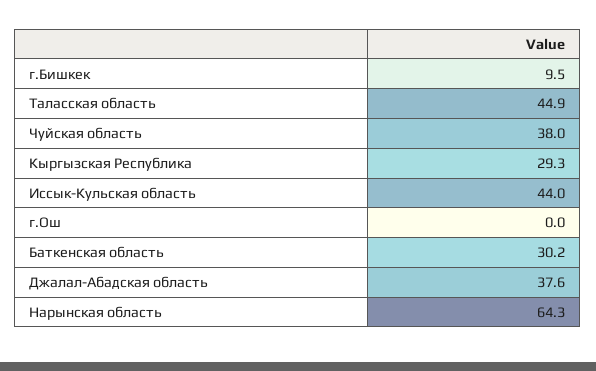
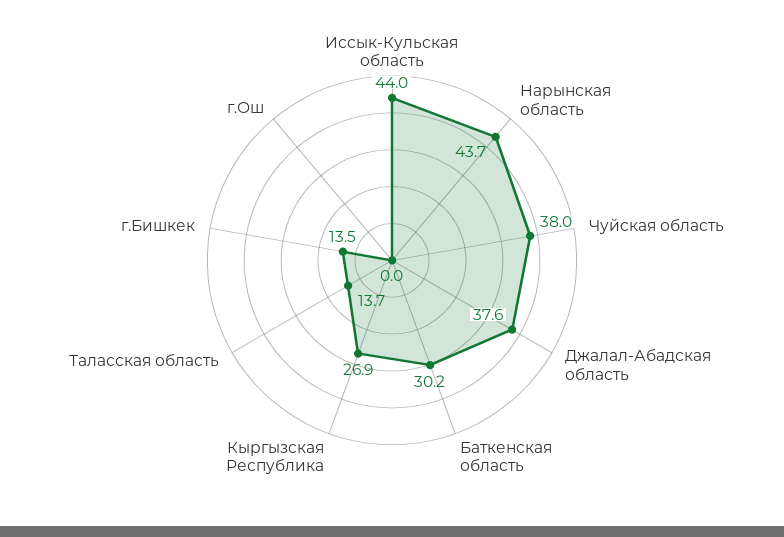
г.Бишкек: 9.5 -> 13.5
Таласская область: 44.9 -> 13.7
Кыргызская Республика: 29.3 -> 26.9
Нарынская область: 64.3 -> 43.7

